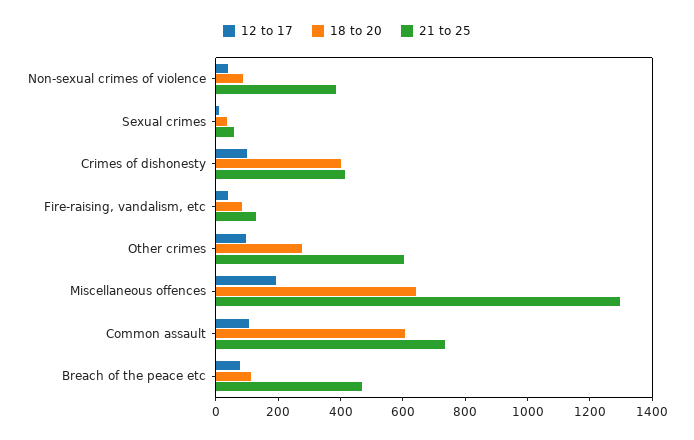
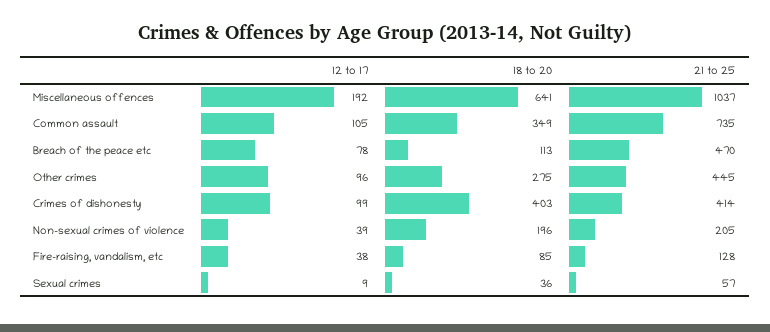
18 to 20, Non-sexual crimes of violence: 100 -> 196
21 to 25, Non-sexual crimes of violence: 400 -> 205
21 to 25, Other crimes: 600 -> 445
21 to 25, Miscellaneous offences: 1300 -> 1037
18 to 20, Common assault: 600 -> 349

